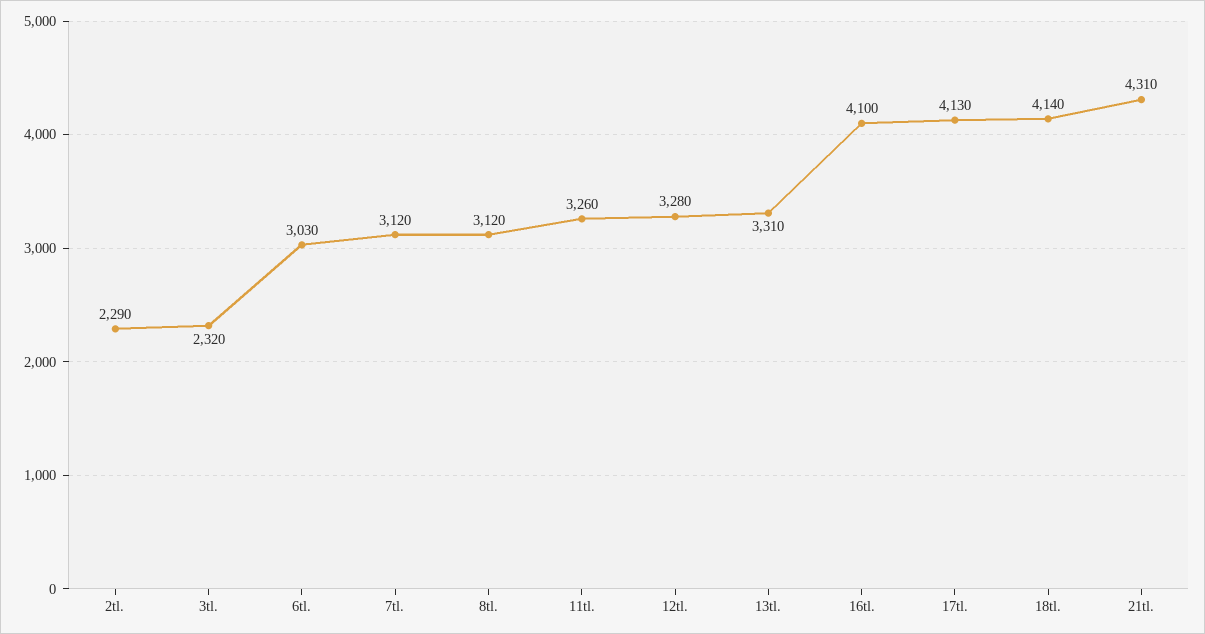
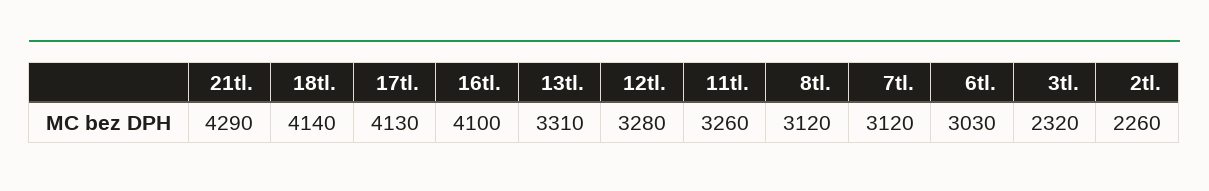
2tl.: 2290 -> 2260
21tl.: 4310 -> 4290

